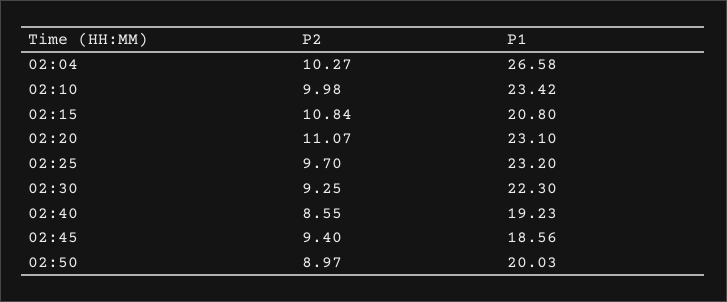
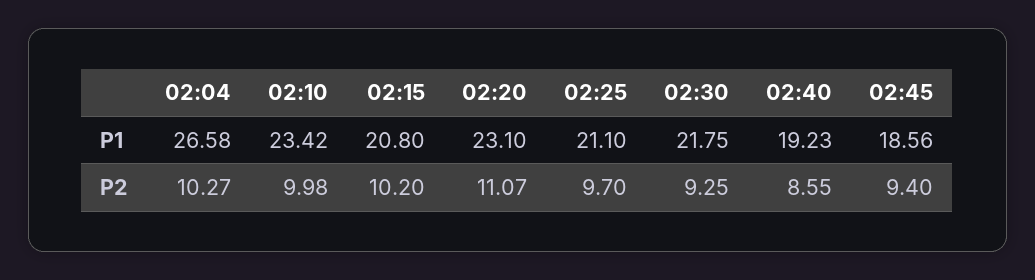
P2, 02:15: 10.84 -> 10.2
P1, 02:25: 23.2 -> 21.1
P1, 02:30: 22.3 -> 21.75
P2, 02:50: 8.97 -> none
P1, 02:50: 20.03 -> none

